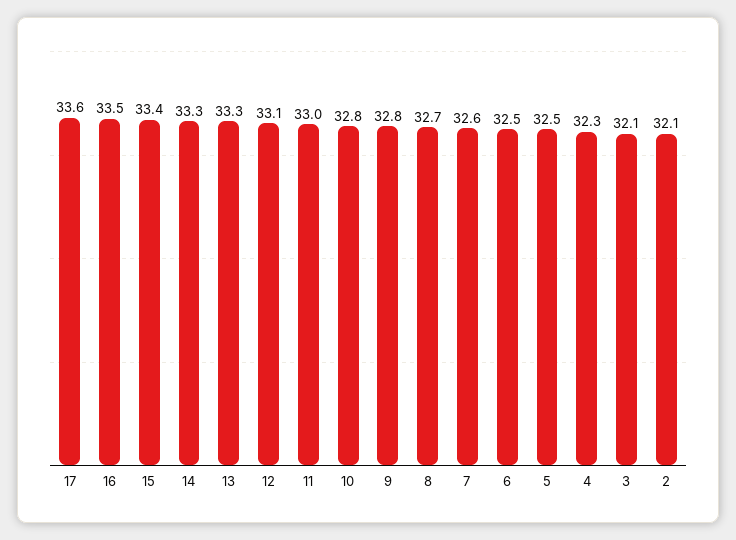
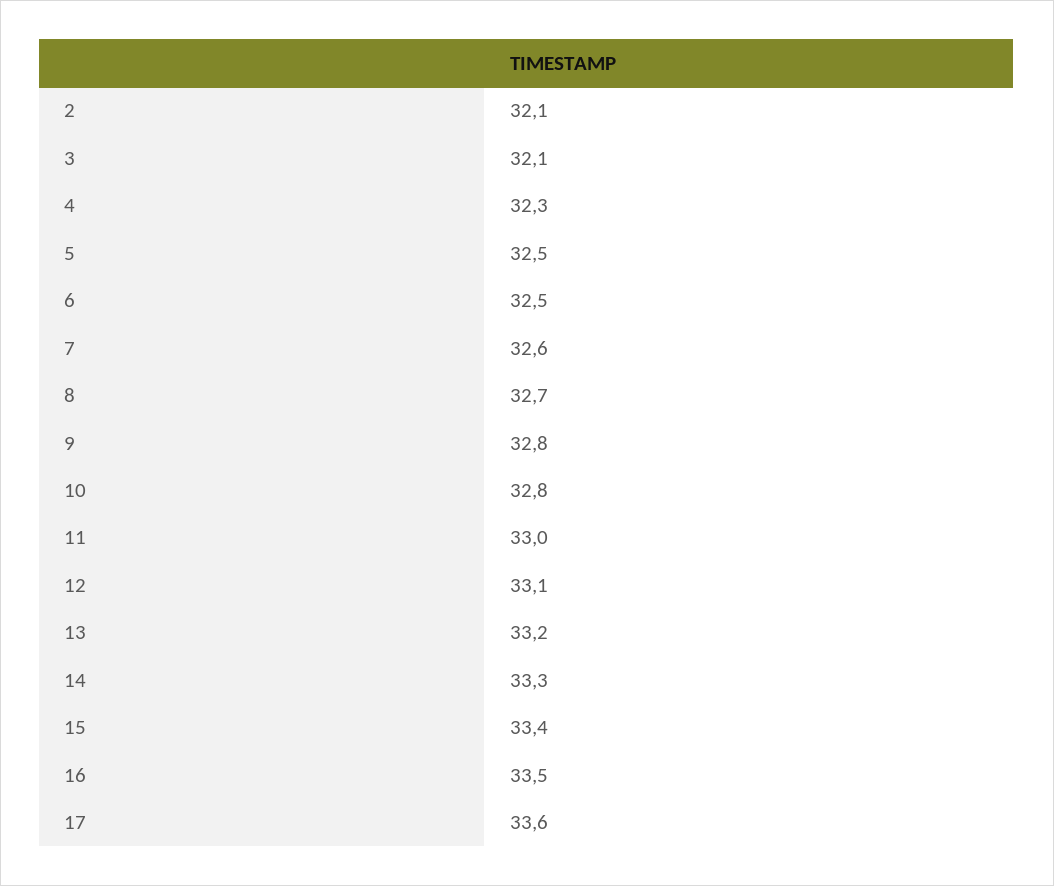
13: 33.3 -> 33.2

